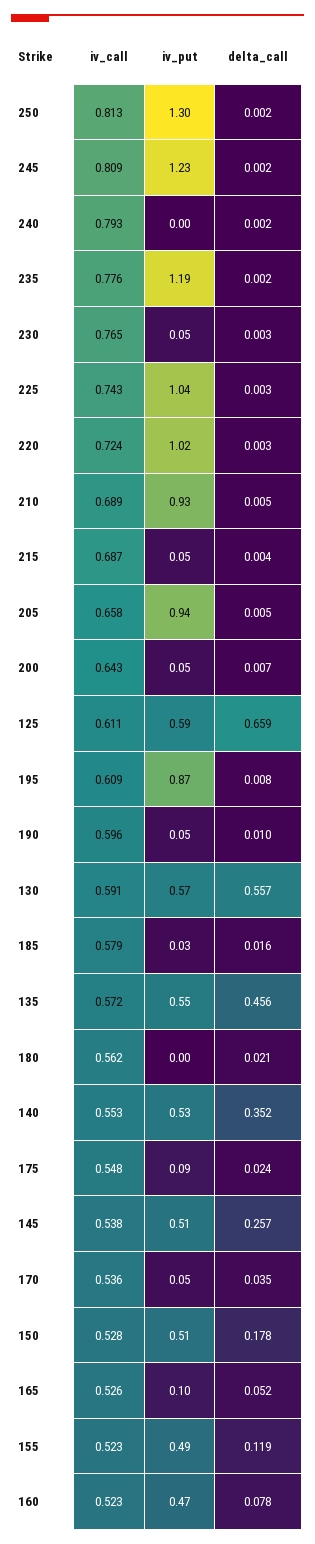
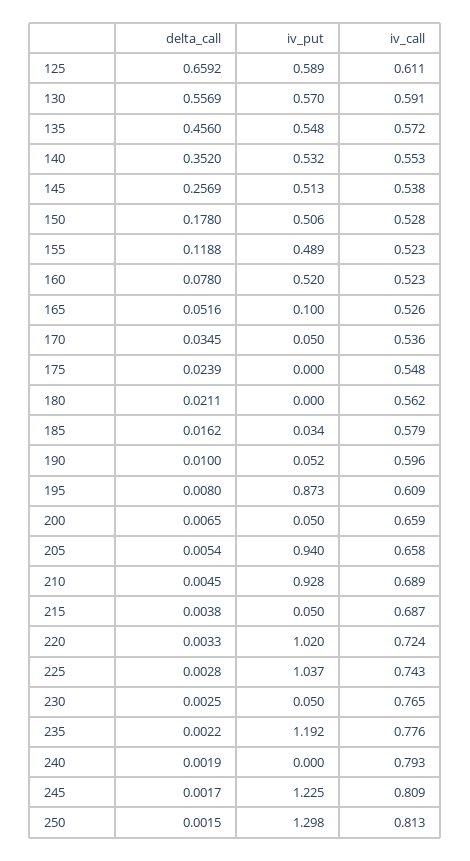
iv_call, 200: 0.643 -> 0.659
iv_put, 175: 0.09 -> 0
iv_put, 160: 0.47 -> 0.52

